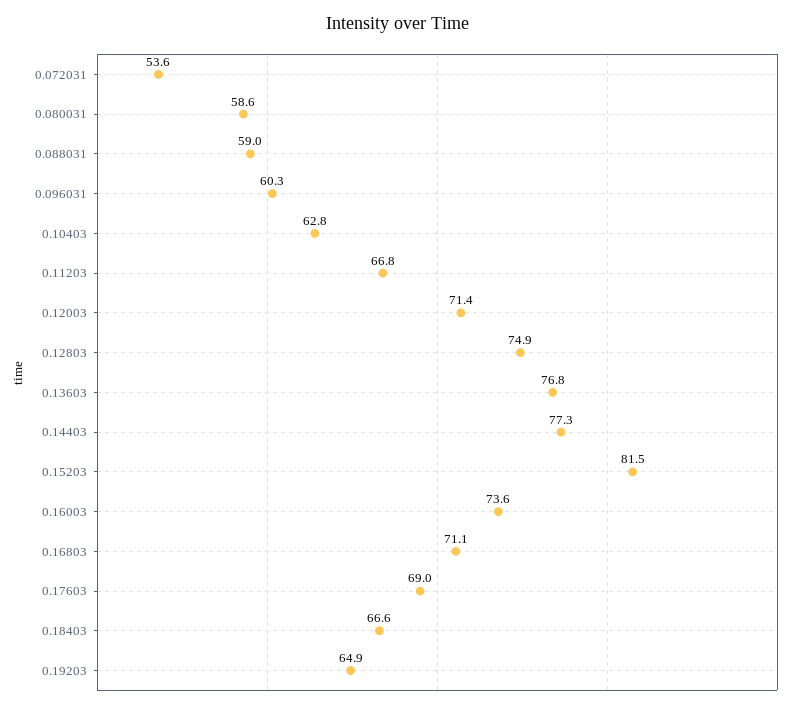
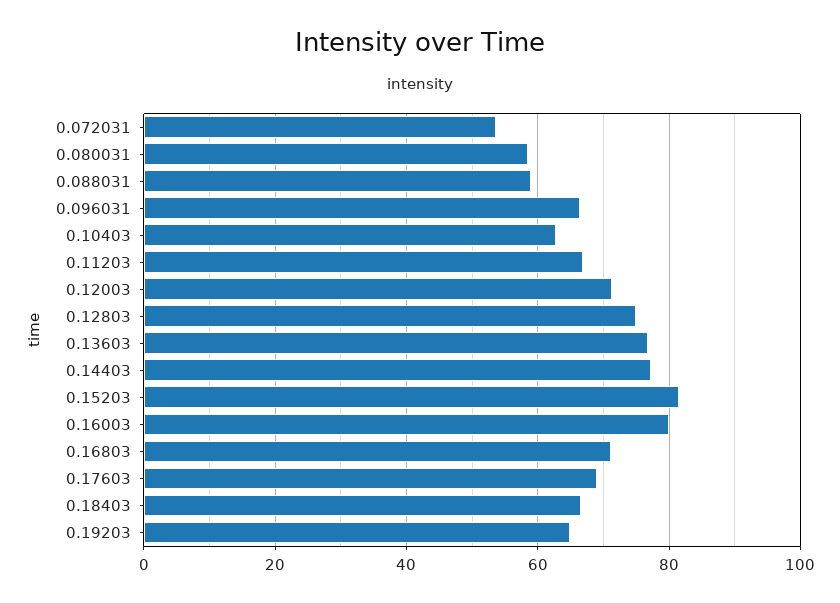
0.096031: 60.3 -> 66
0.16003: 73.6 -> 80

